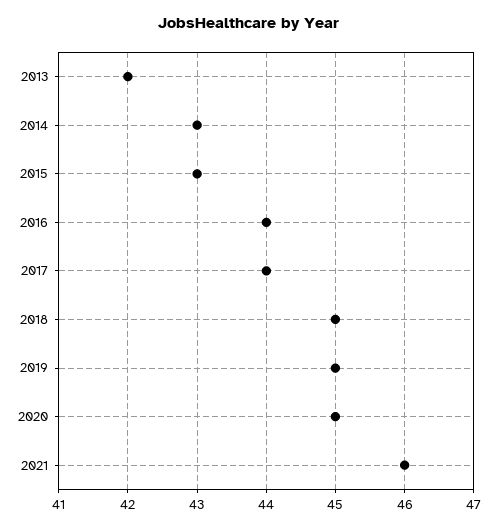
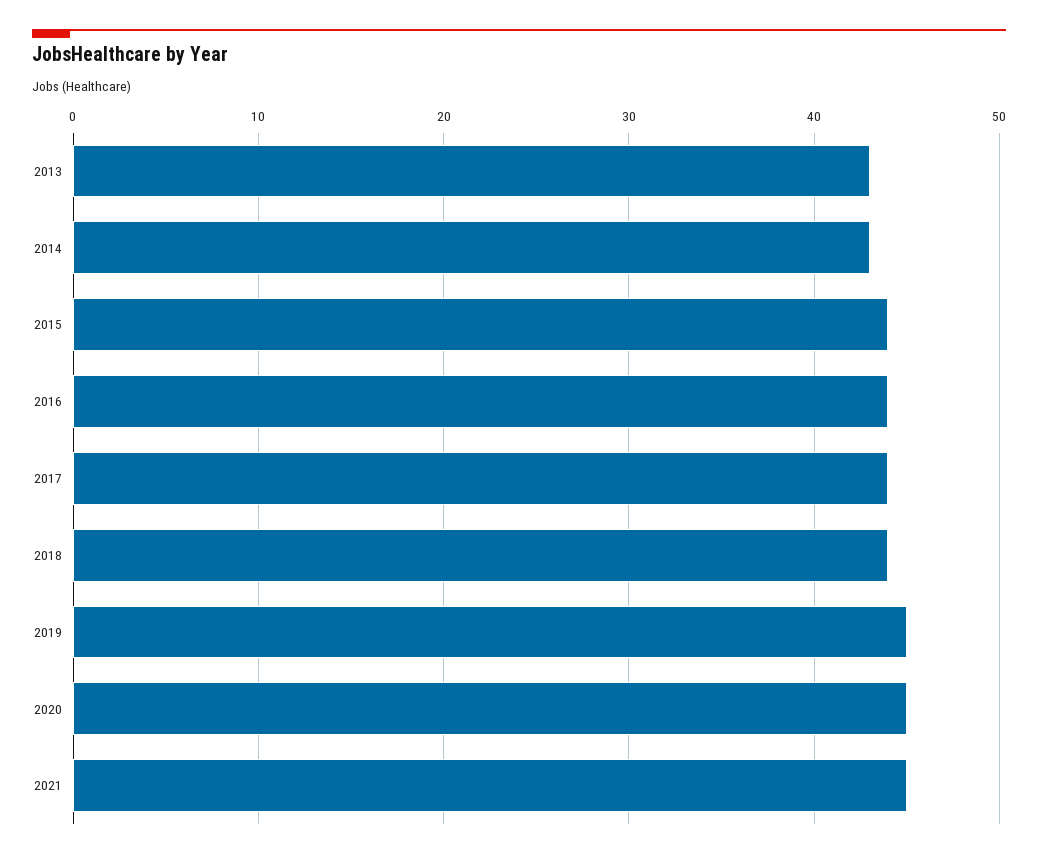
2013: 42 -> 43
2015: 43 -> 44
2018: 45 -> 44
2021: 46 -> 45

